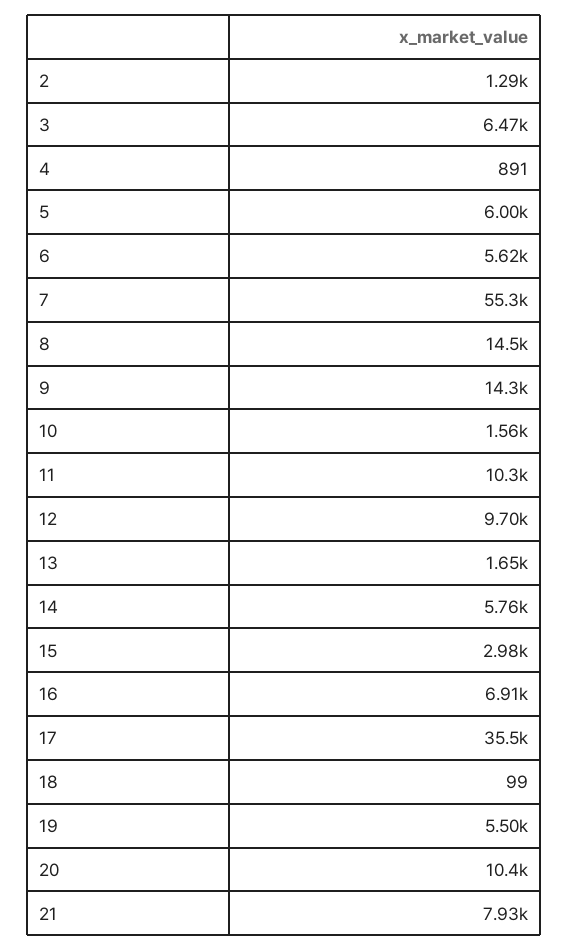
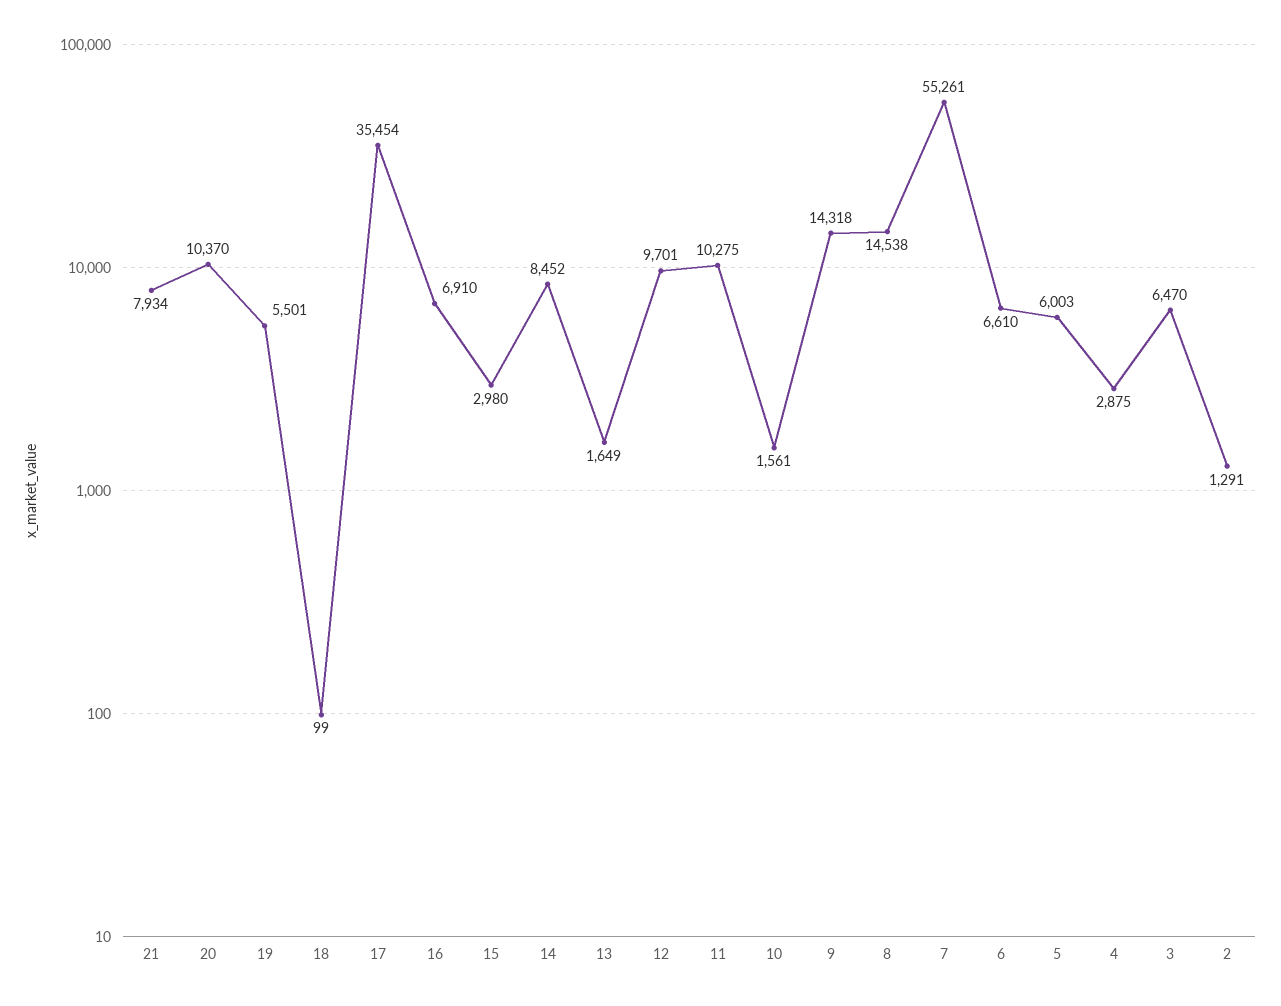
4: 891 -> 2875
6: 5620 -> 6610
14: 5760 -> 8452

